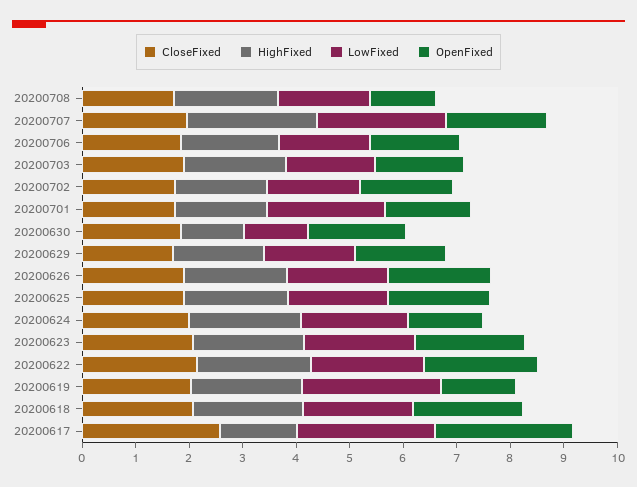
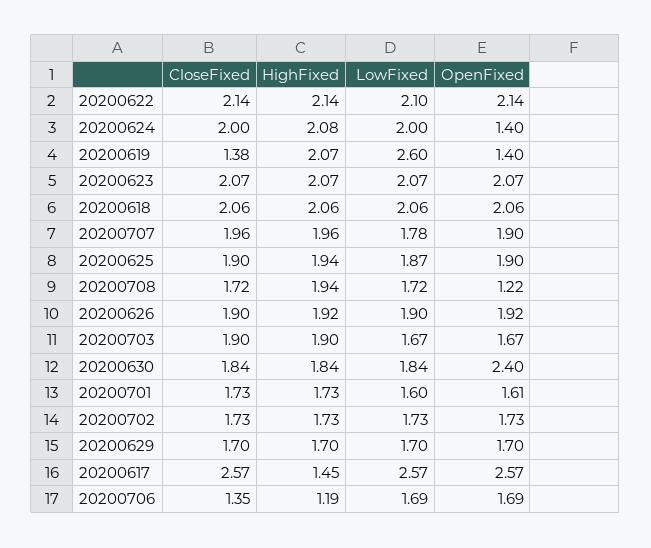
HighFixed, 20200707: 2.4 -> 1.96
LowFixed, 20200707: 2.4 -> 1.78
CloseFixed, 20200706: 1.8 -> 1.35
HighFixed, 20200706: 1.8 -> 1.19
LowFixed, 20200701: 2.2 -> 1.6
HighFixed, 20200630: 1.2 -> 1.84
LowFixed, 20200630: 1.2 -> 1.84
OpenFixed, 20200630: 1.8 -> 2.4
CloseFixed, 20200619: 2 -> 1.38

